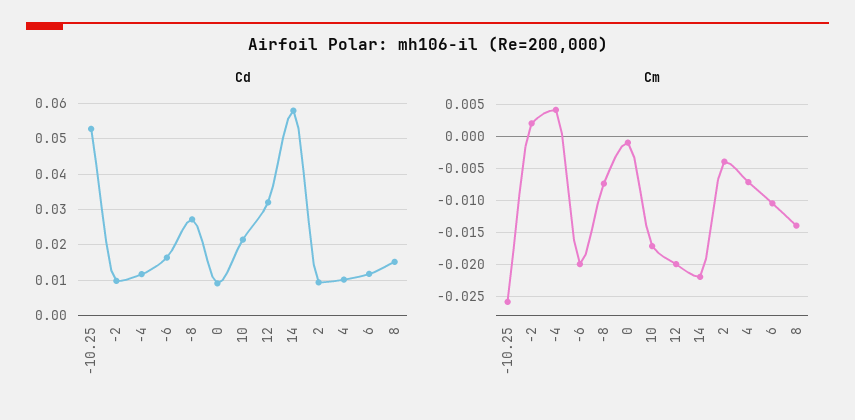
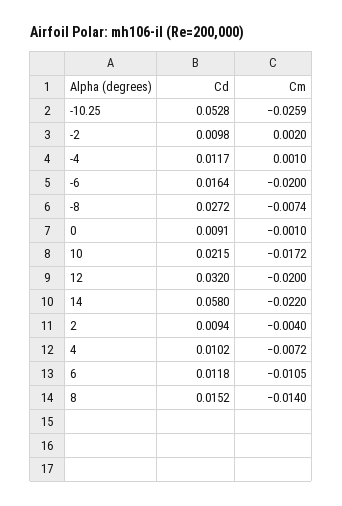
Cm, -4: 0.004 -> 0.001

